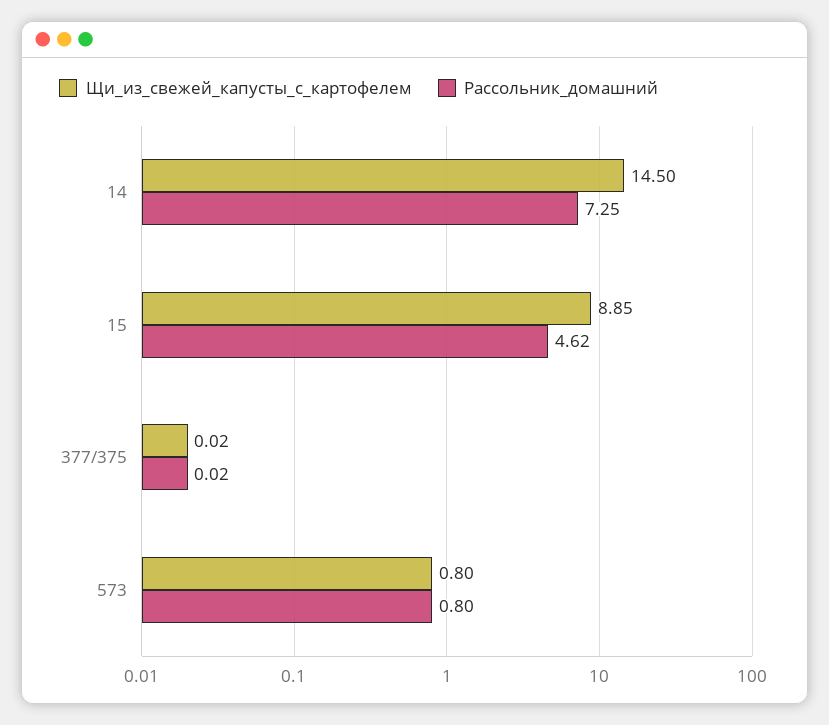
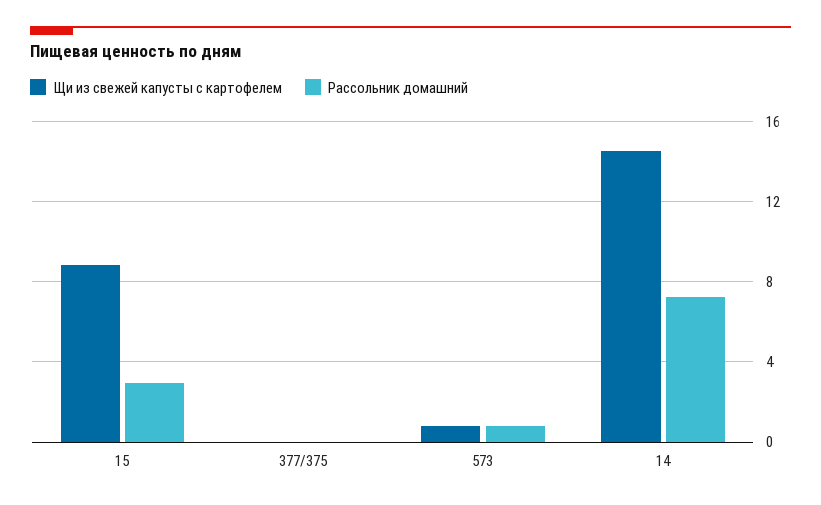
Рассольник_домашний, 15: 4.62 -> 3

